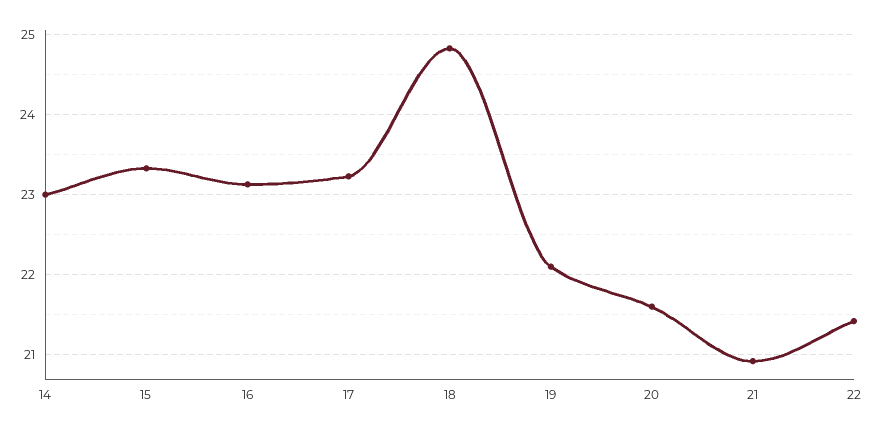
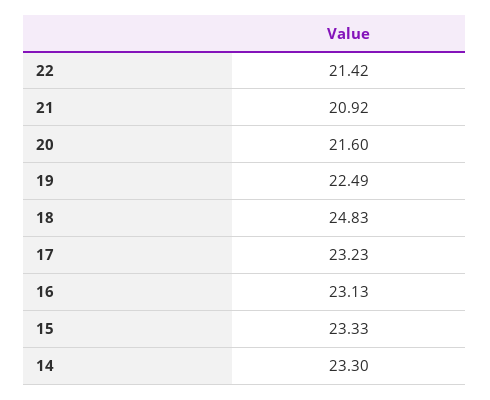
14: 23 -> 23.3
19: 22.1 -> 22.49

